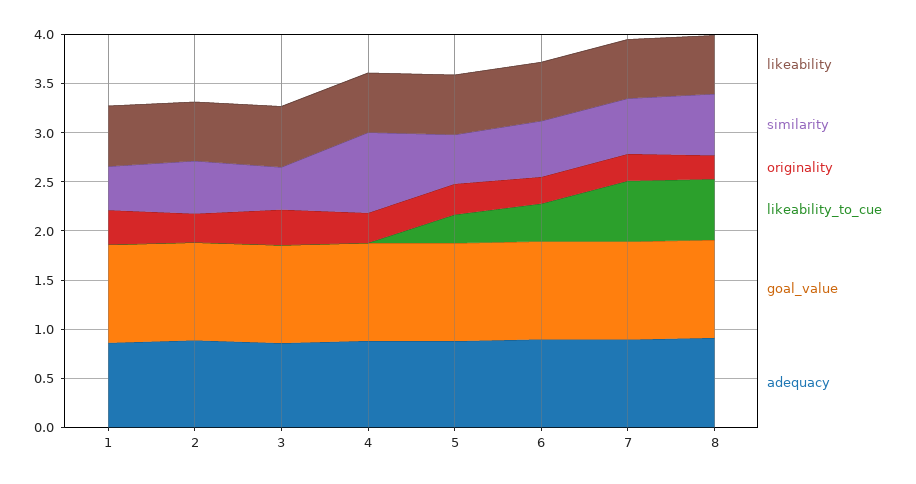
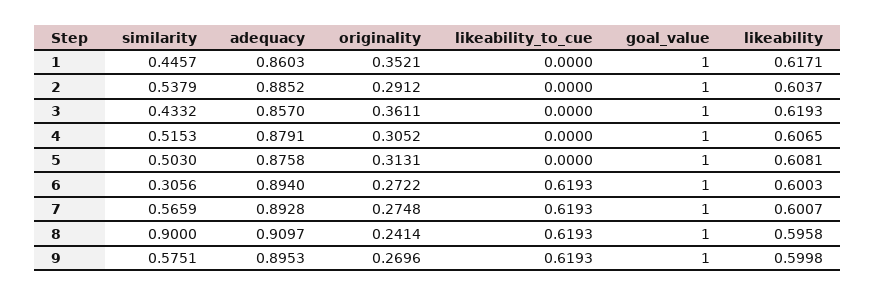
similarity, 4: 0.8 -> 0.5153
likeability_to_cue, 5: 0.3 -> 0
similarity, 6: 0.6 -> 0.3056
likeability_to_cue, 6: 0.4 -> 0.6193
similarity, 8: 0.6 -> 0.9
similarity, 9: none -> 0.5751
adequacy, 9: none -> 0.8953
originality, 9: none -> 0.2696
likeability_to_cue, 9: none -> 0.6193
goal_value, 9: none -> 1
likeability, 9: none -> 0.5998

